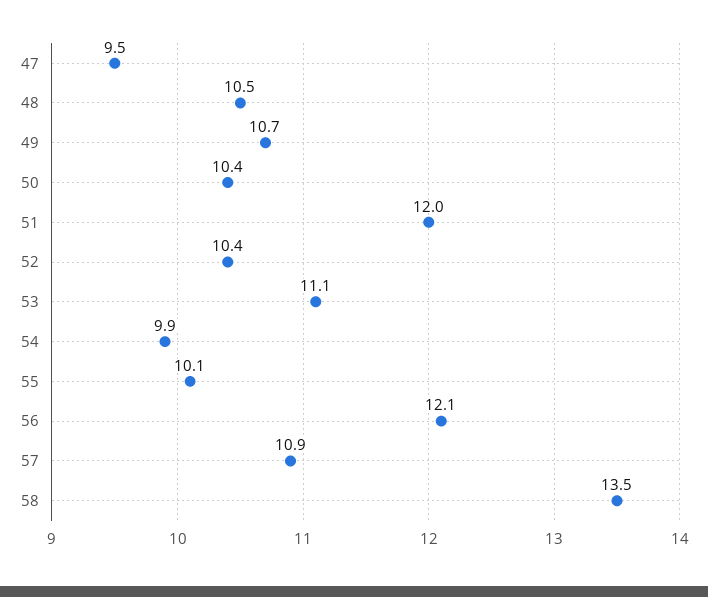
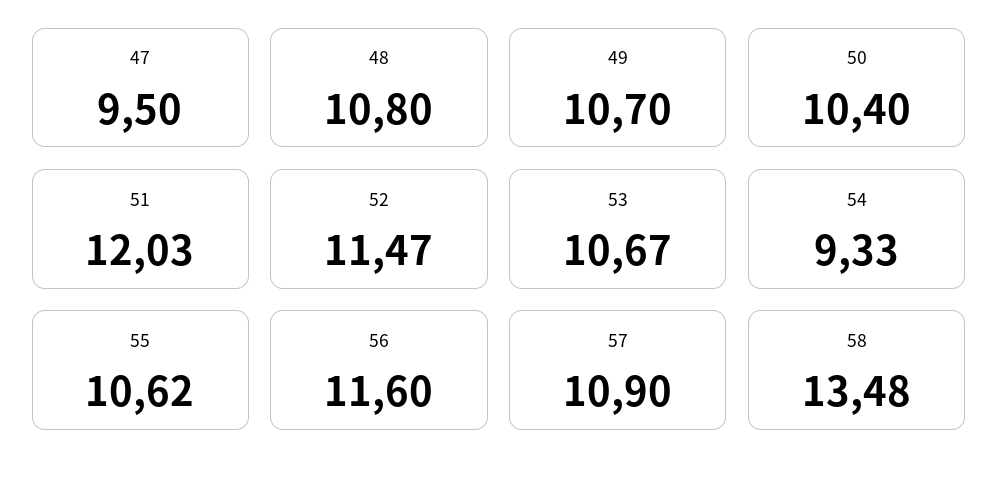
48: 10.5 -> 10.8
52: 10.4 -> 11.47
53: 11.1 -> 10.67
54: 9.9 -> 9.33
55: 10.1 -> 10.62
56: 12.1 -> 11.6

